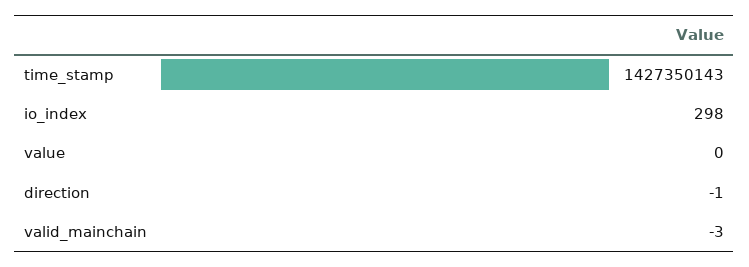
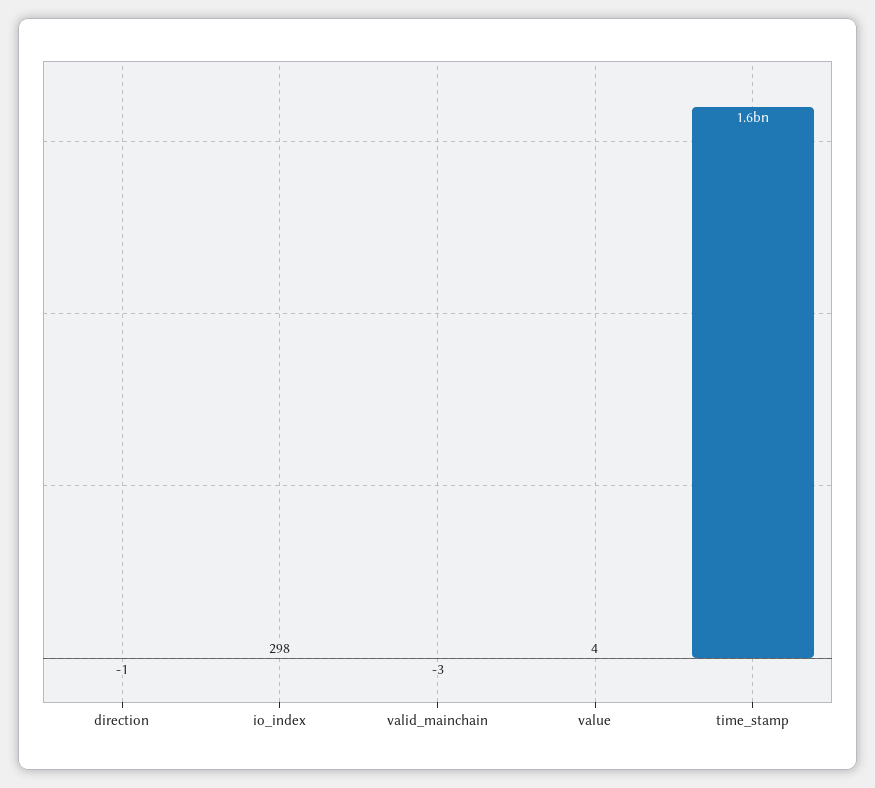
time_stamp: 1427350143 -> 1600000000
value: 0 -> 4

